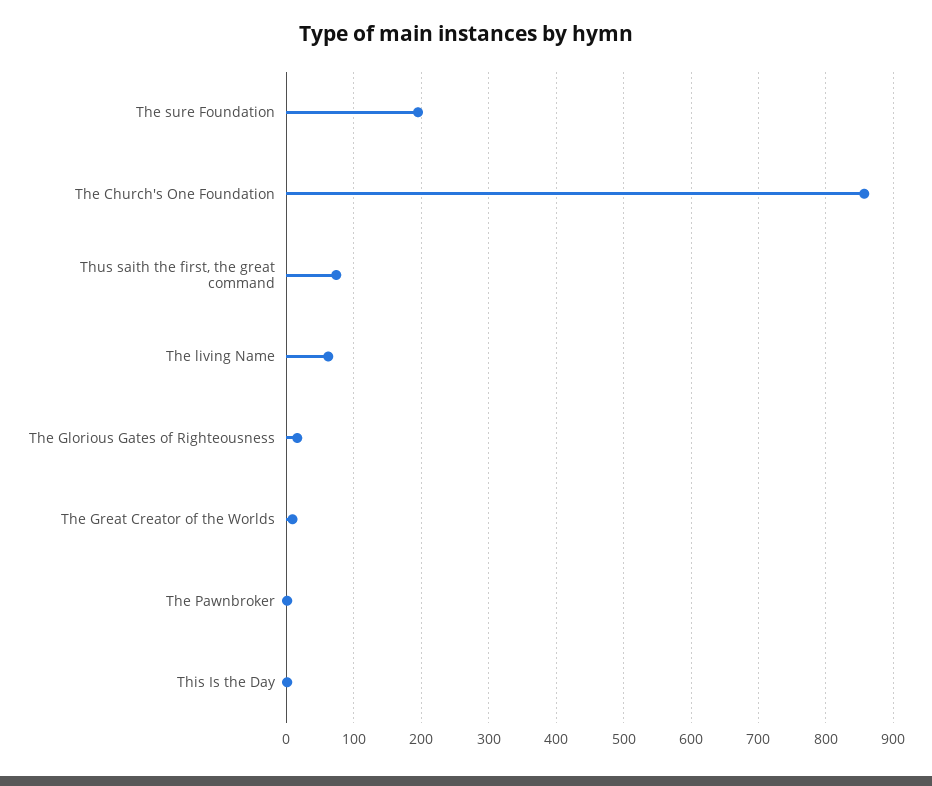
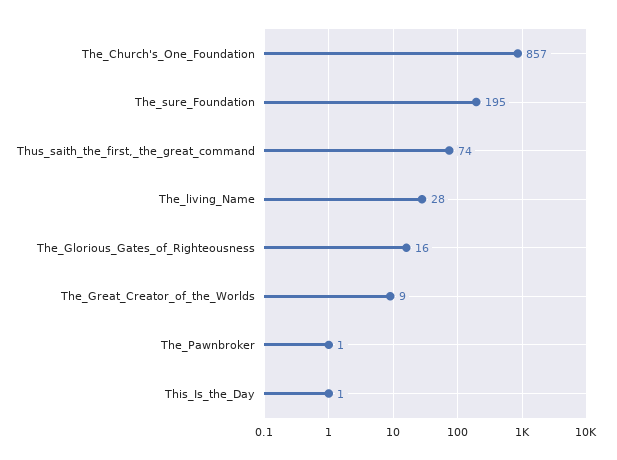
The living Name: 60 -> 28

